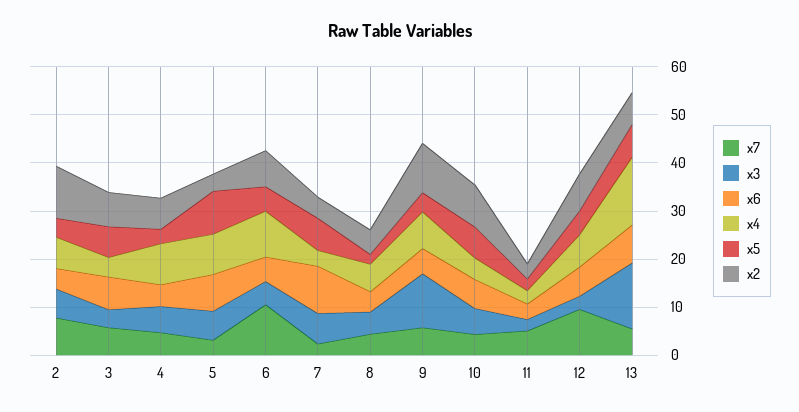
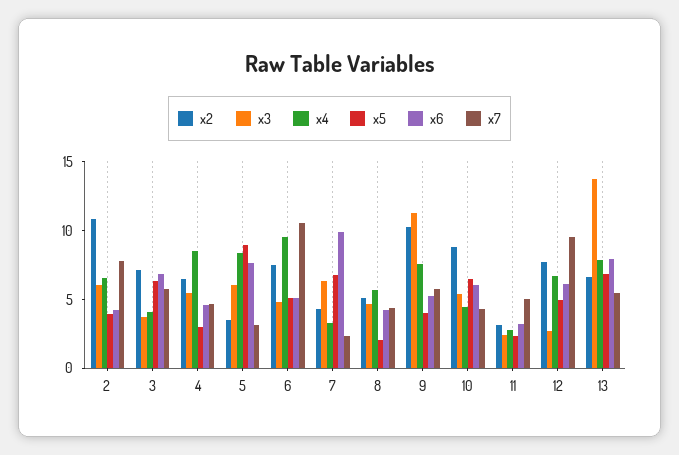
x4, 13: 14 -> 8

